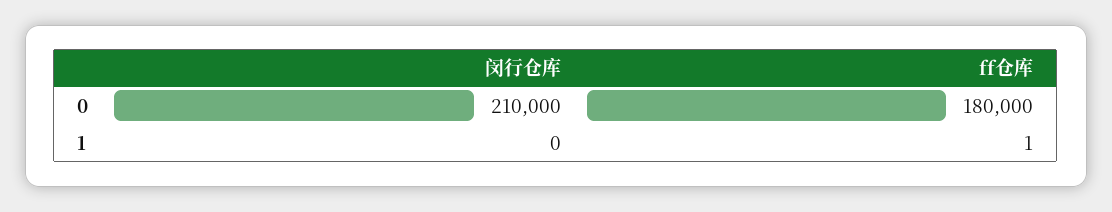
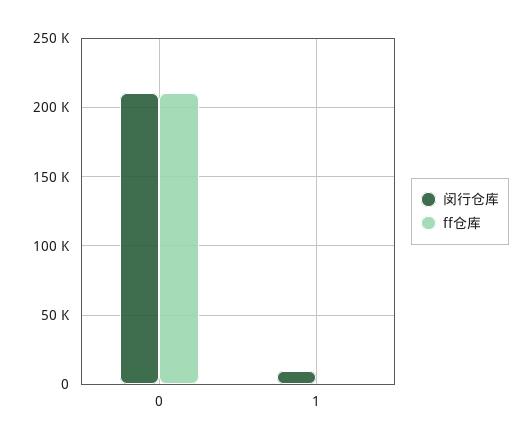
ff仓库, 0: 180000 -> 210000
闵行仓库, 1: 0 -> 10000

